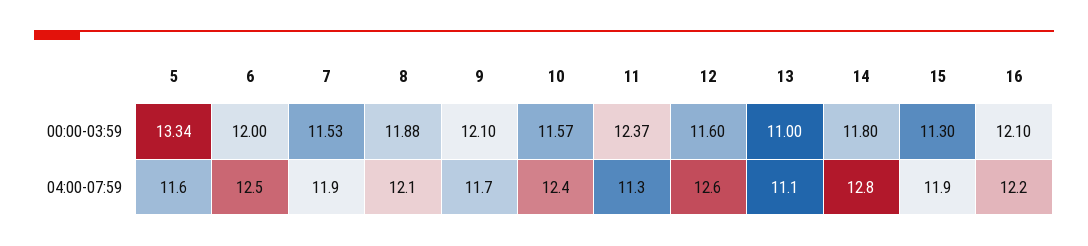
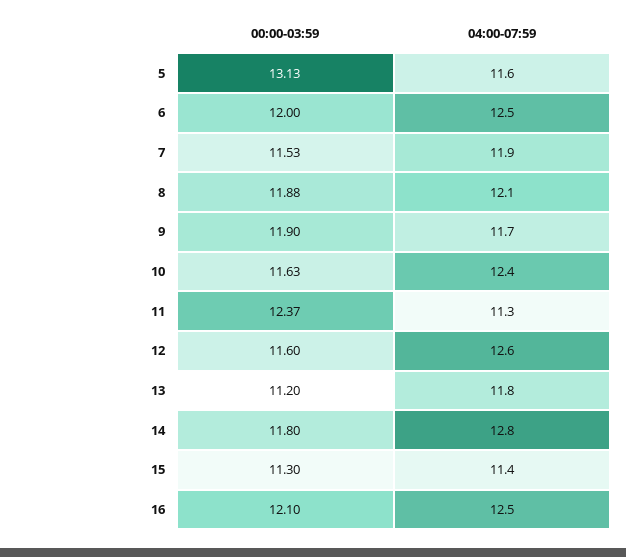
5, 00:00-03:59: 13.34 -> 13.13
9, 00:00-03:59: 12.1 -> 11.9
10, 00:00-03:59: 11.57 -> 11.63
13, 00:00-03:59: 11 -> 11.2
13, 04:00-07:59: 11.1 -> 11.8
15, 04:00-07:59: 11.9 -> 11.4
16, 04:00-07:59: 12.2 -> 12.5

